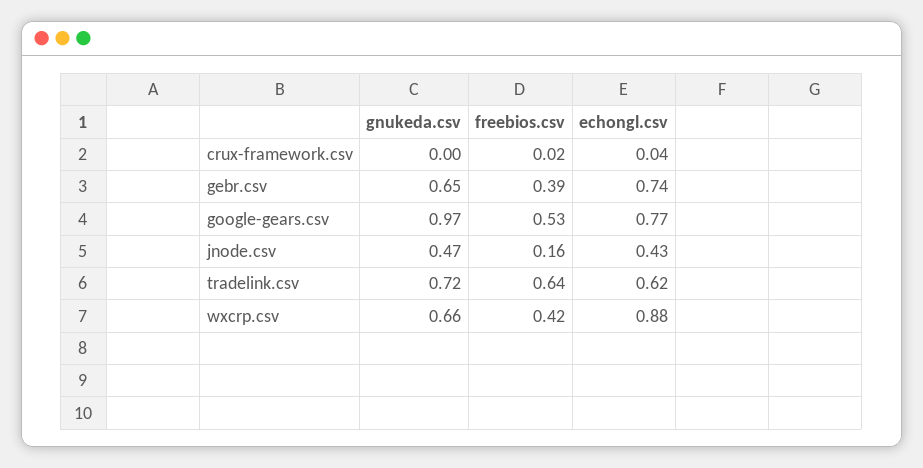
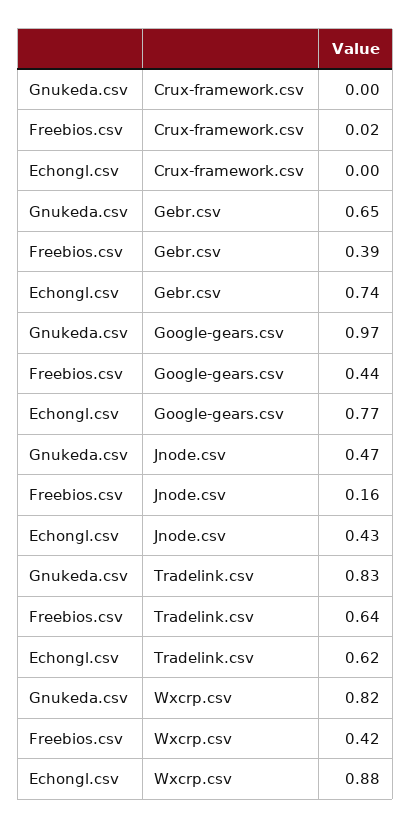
echongl.csv, crux-framework.csv: 0.04 -> 0
freebios.csv, google-gears.csv: 0.53 -> 0.44
gnukeda.csv, tradelink.csv: 0.72 -> 0.83
gnukeda.csv, wxcrp.csv: 0.66 -> 0.82

